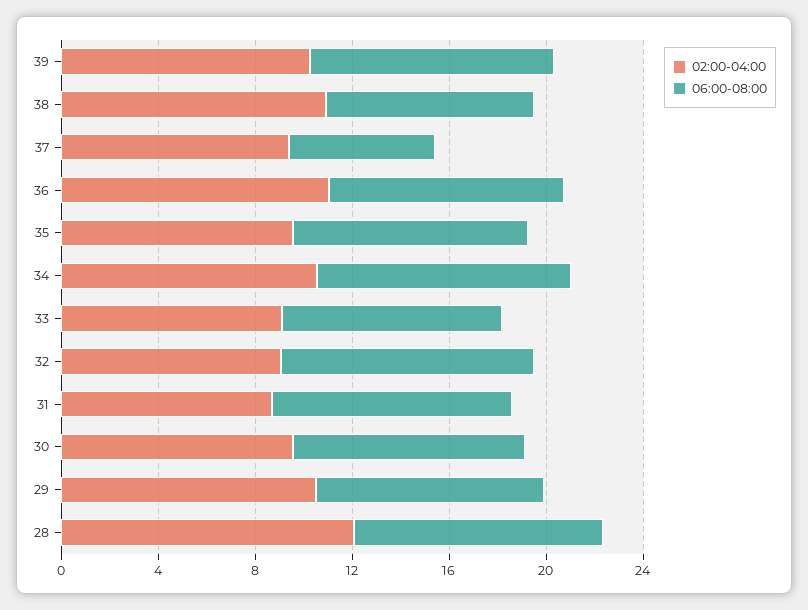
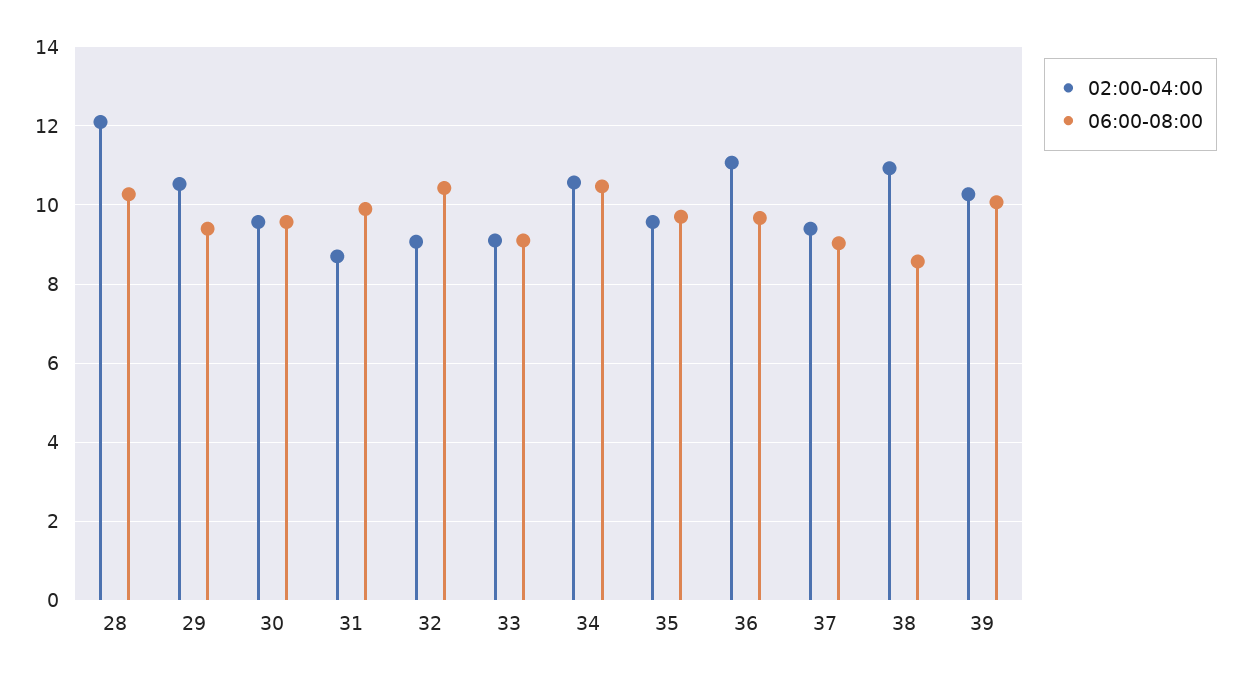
06:00-08:00, 37: 6 -> 9

